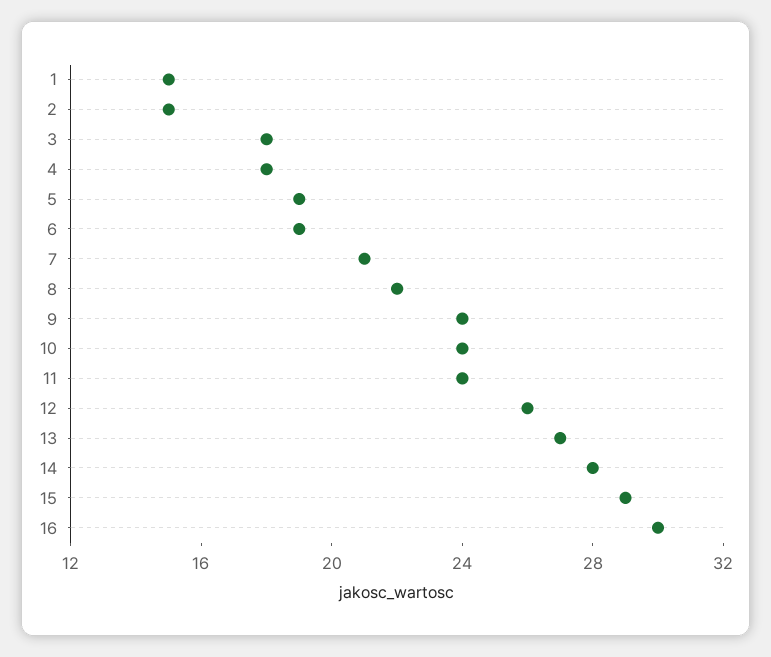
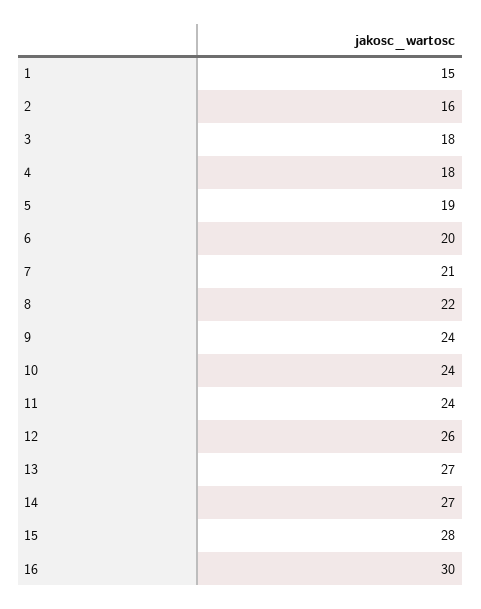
2: 15 -> 16
6: 19 -> 20
14: 28 -> 27
15: 29 -> 28

